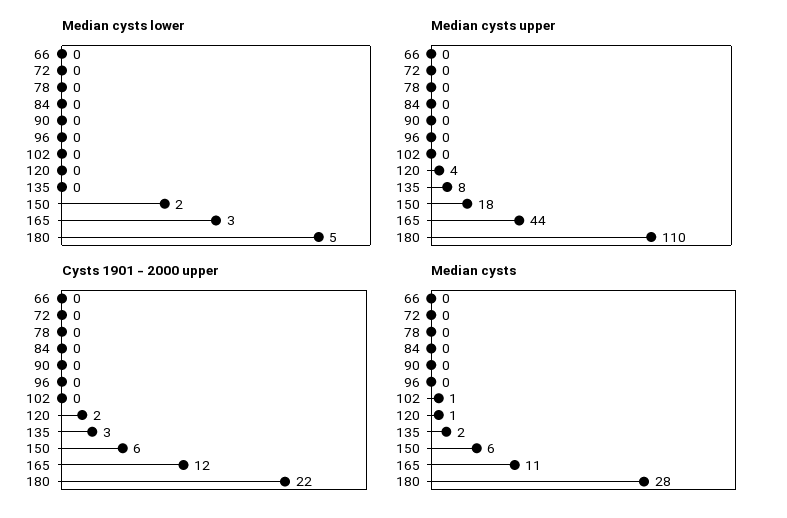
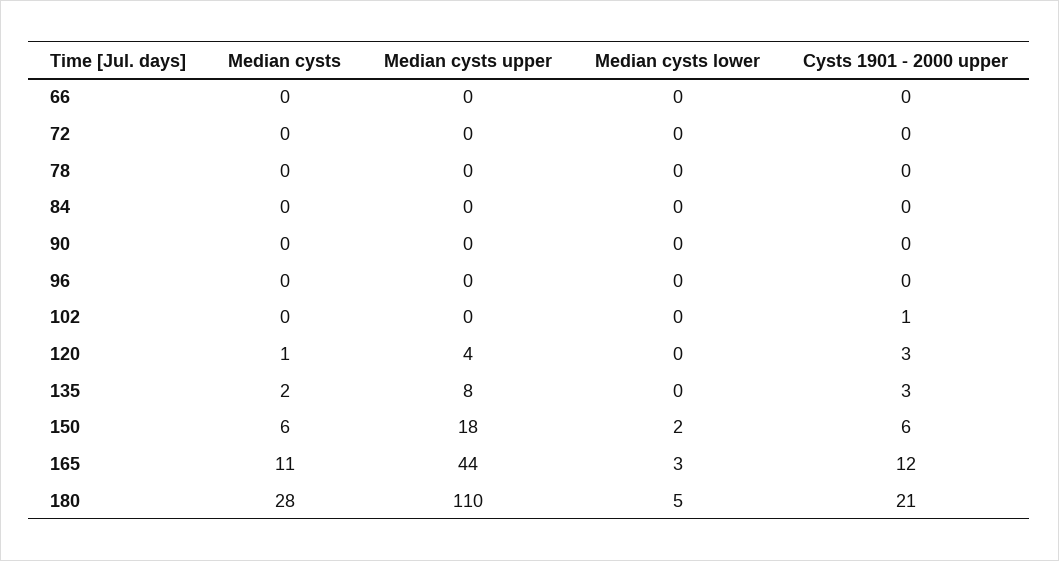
Cysts 1901 - 2000 upper, 102: 0 -> 1
Cysts 1901 - 2000 upper, 120: 2 -> 3
Cysts 1901 - 2000 upper, 180: 22 -> 21
Median cysts, 102: 1 -> 0

